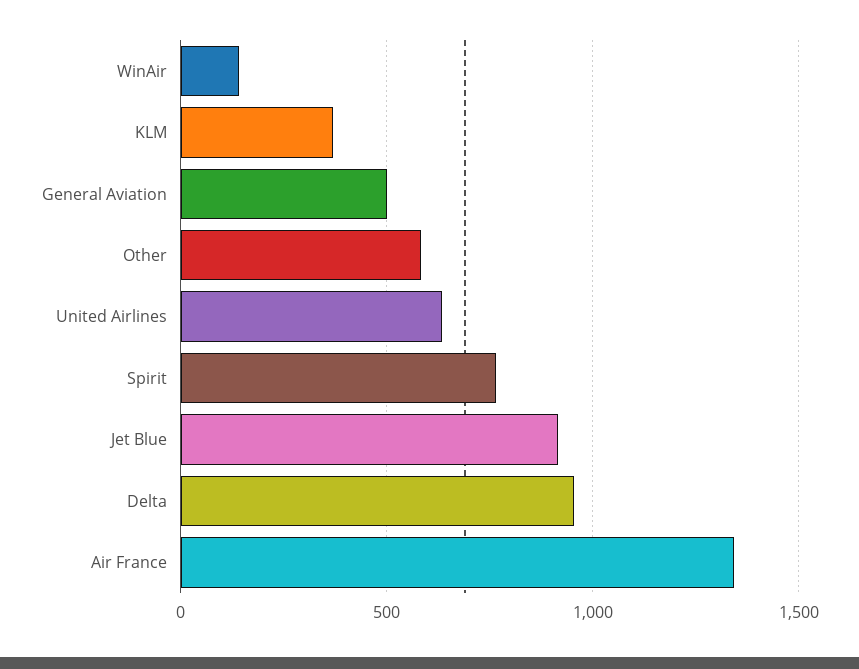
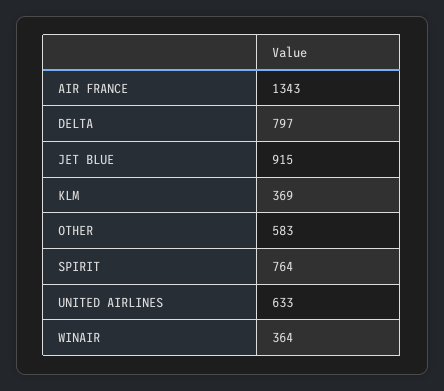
WinAir: 150 -> 364
General Aviation: 500 -> none
Delta: 950 -> 797

